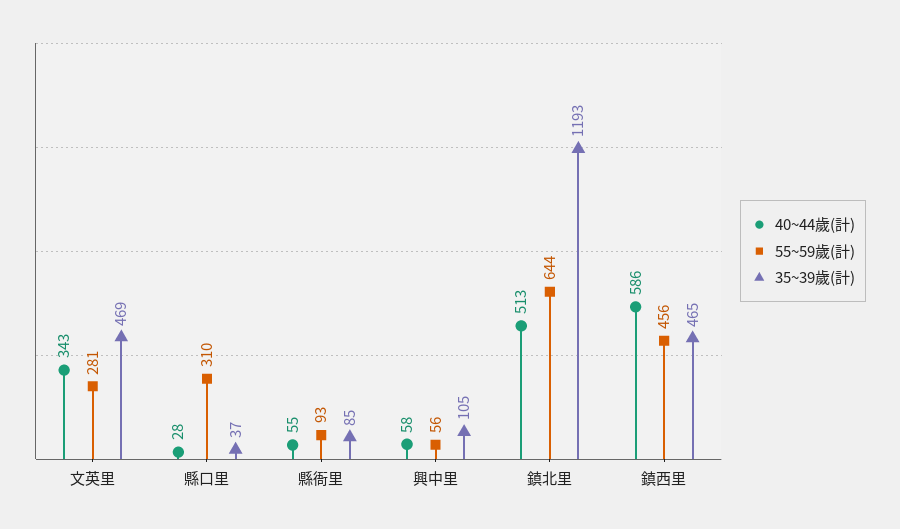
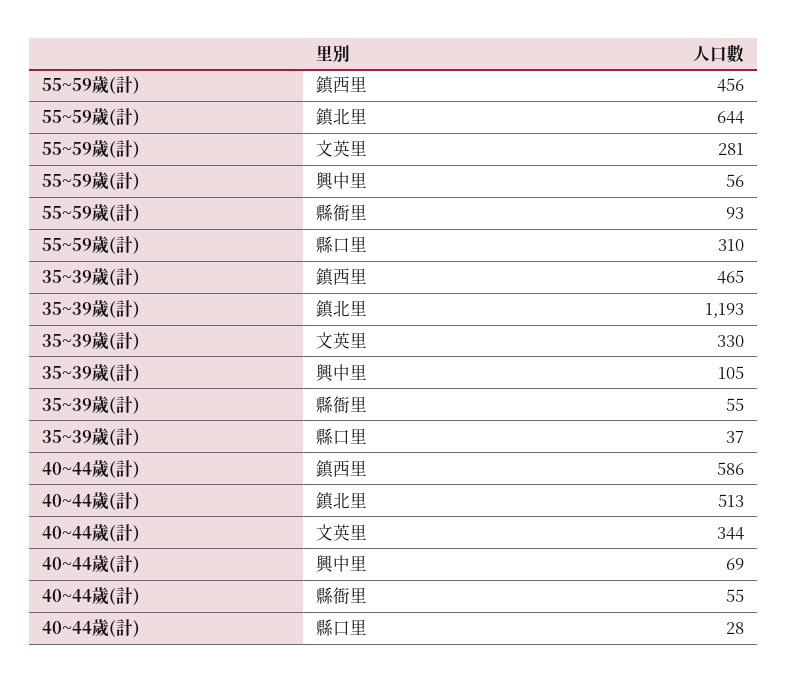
40~44歲(計), 文英里: 343 -> 344
35~39歲(計), 文英里: 469 -> 330
35~39歲(計), 縣衙里: 85 -> 55
40~44歲(計), 興中里: 58 -> 69

